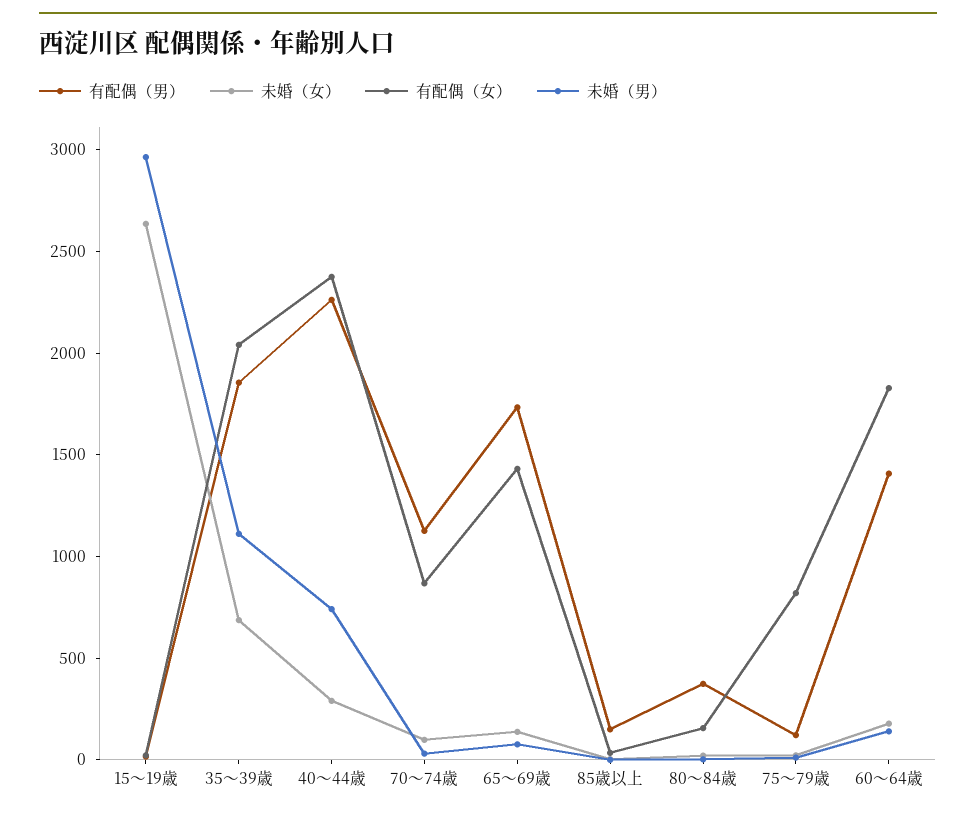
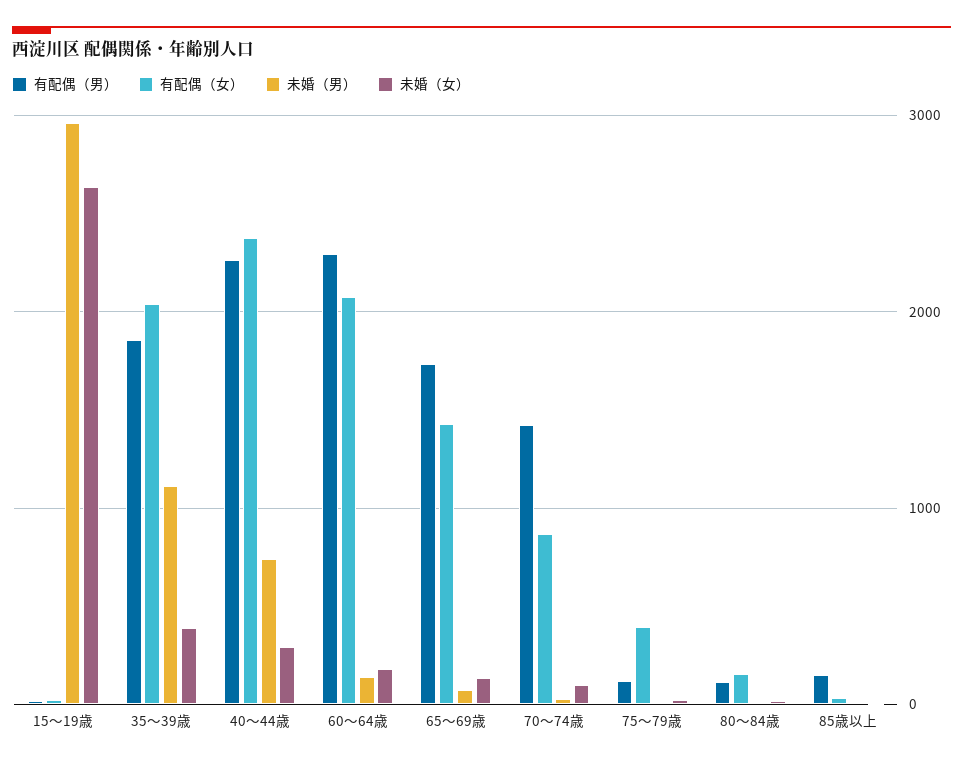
未婚（女）, 35～39歳: 700 -> 400
有配偶（男）, 70～74歳: 1100 -> 1400
有配偶（男）, 80～84歳: 400 -> 100
有配偶（女）, 75～79歳: 800 -> 400
有配偶（男）, 60～64歳: 1400 -> 2300
有配偶（女）, 60～64歳: 1800 -> 2100

